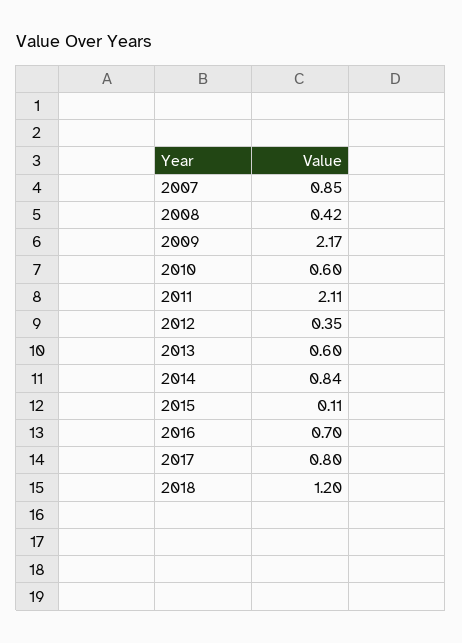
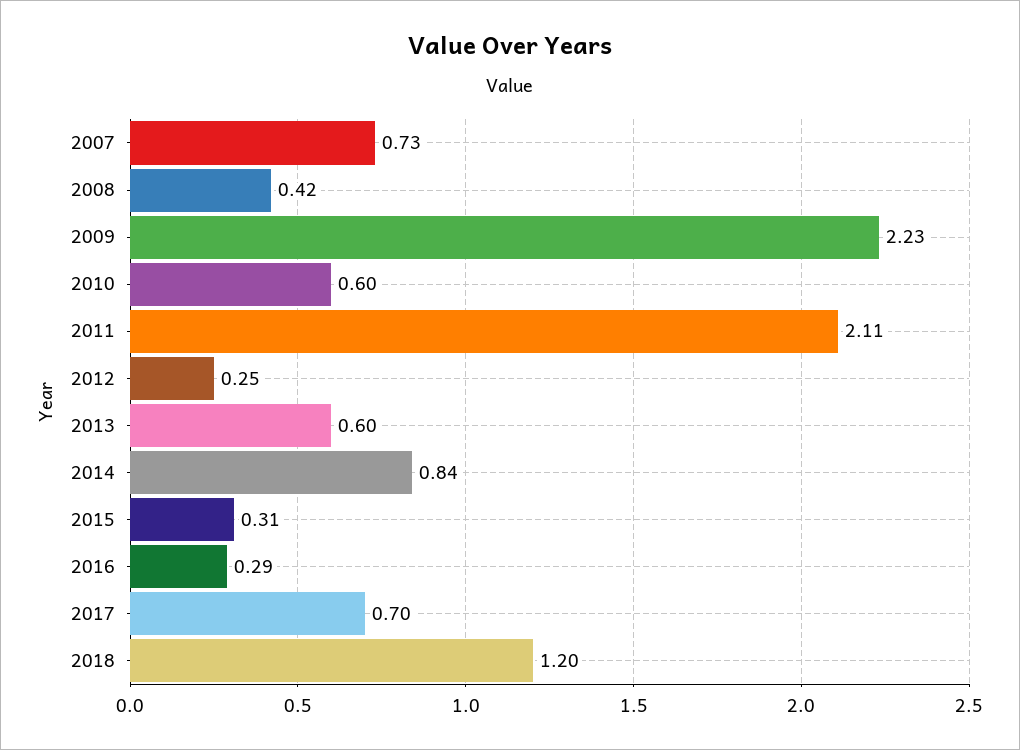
2007: 0.85 -> 0.73
2009: 2.17 -> 2.23
2012: 0.35 -> 0.25
2015: 0.11 -> 0.31
2016: 0.7 -> 0.29
2017: 0.8 -> 0.7

